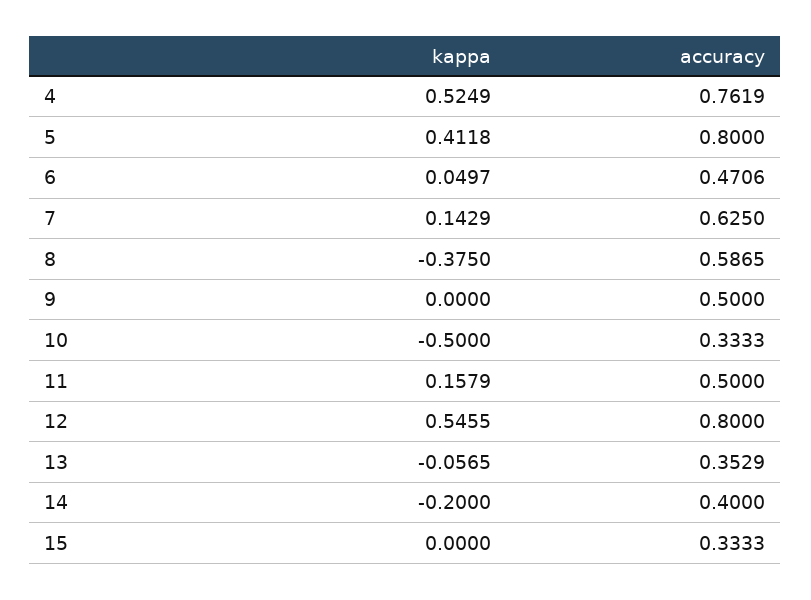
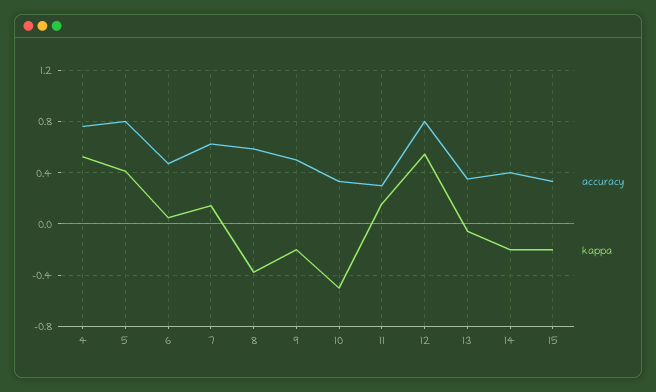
kappa, 9: 0 -> -0.2
accuracy, 11: 0.5 -> 0.3
kappa, 15: 0 -> -0.2

